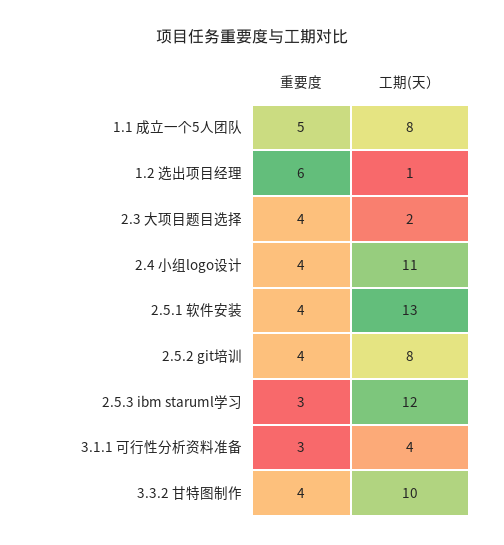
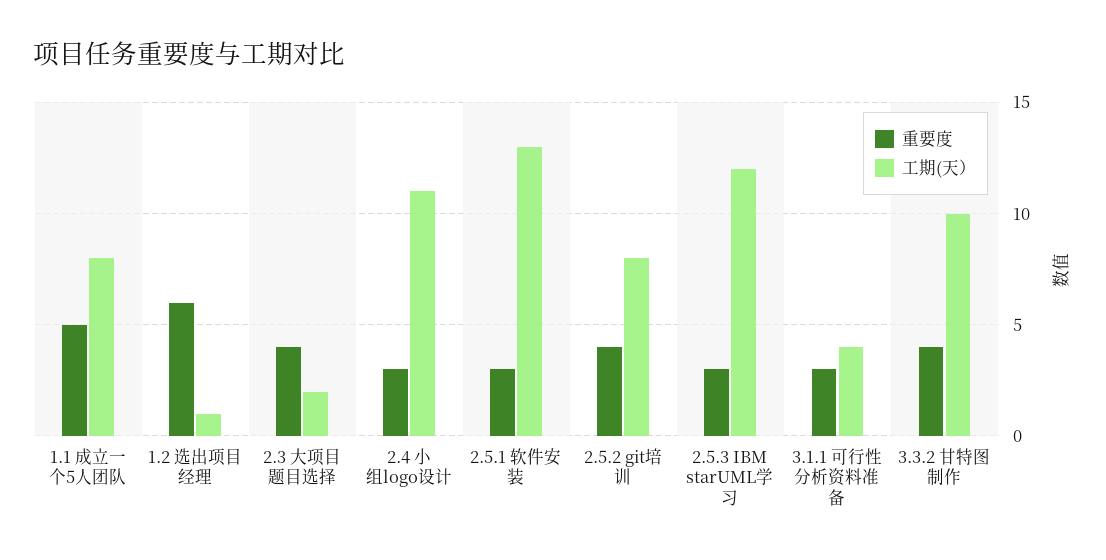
重要度, 2.4 小组logo设计: 4 -> 3
重要度, 2.5.1 软件安装: 4 -> 3

